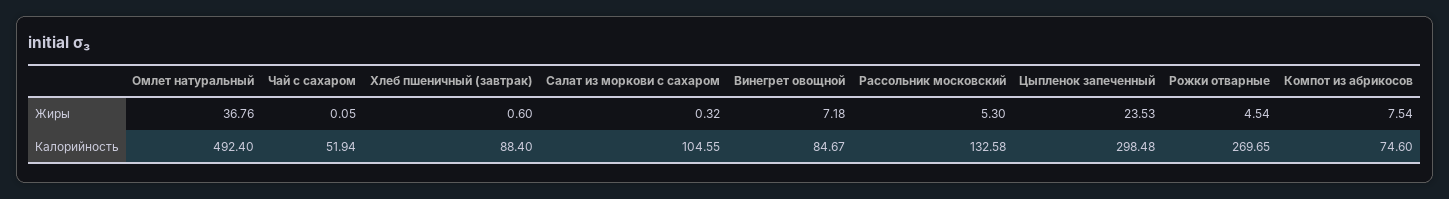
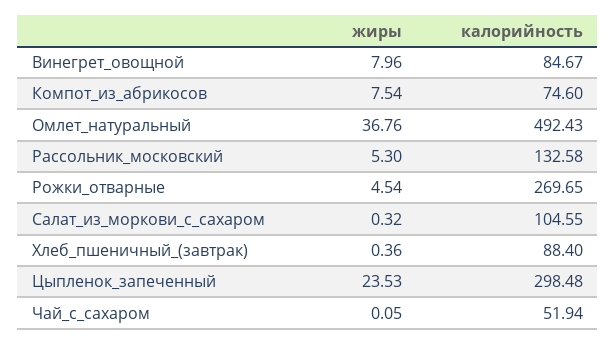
Хлеб пшеничный (завтрак), Жиры: 0.6 -> 0.36
Винегрет овощной, Жиры: 7.18 -> 7.96
Омлет натуральный, Калорийность: 492.4 -> 492.43

